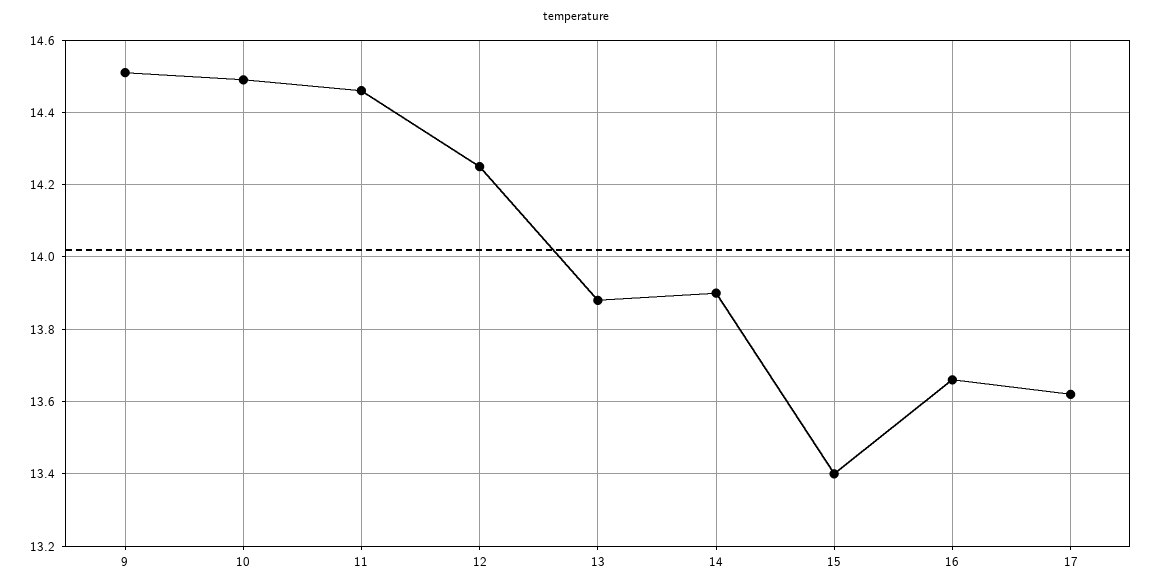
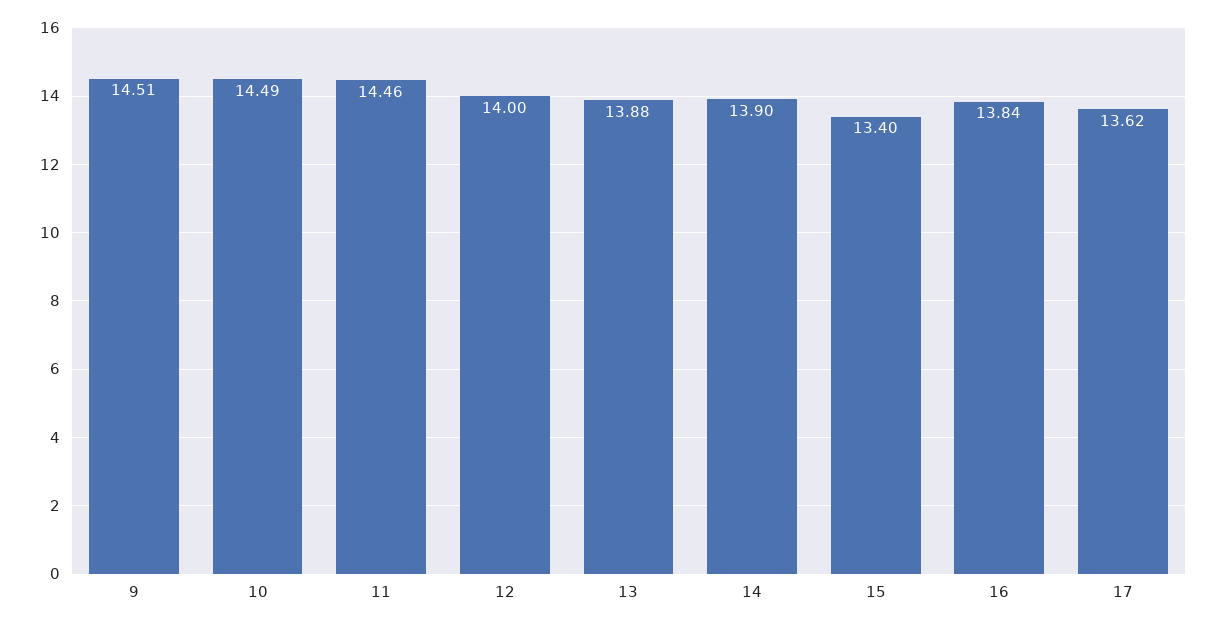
12: 14.25 -> 14
16: 13.65 -> 13.84

